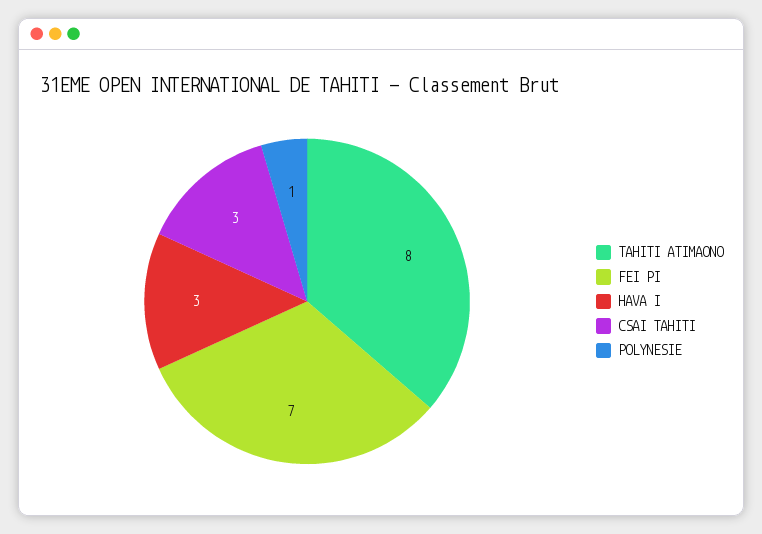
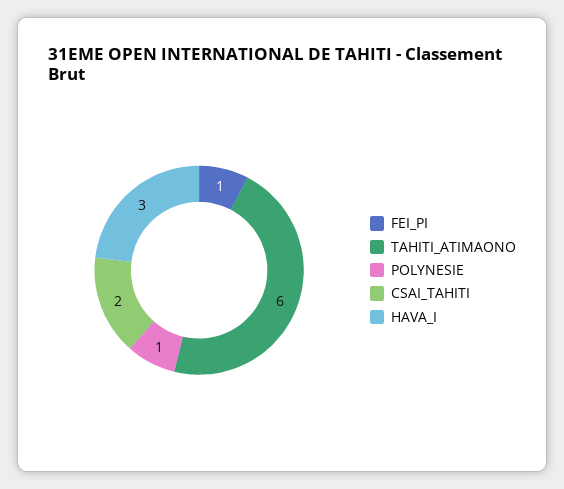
TAHITI ATIMAONO: 8 -> 6
FEI PI: 7 -> 1
CSAI TAHITI: 3 -> 2

